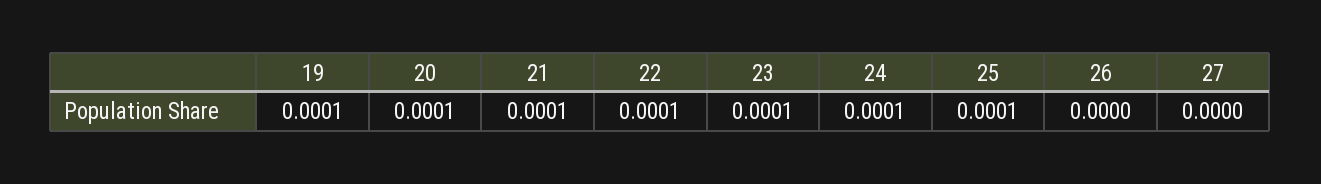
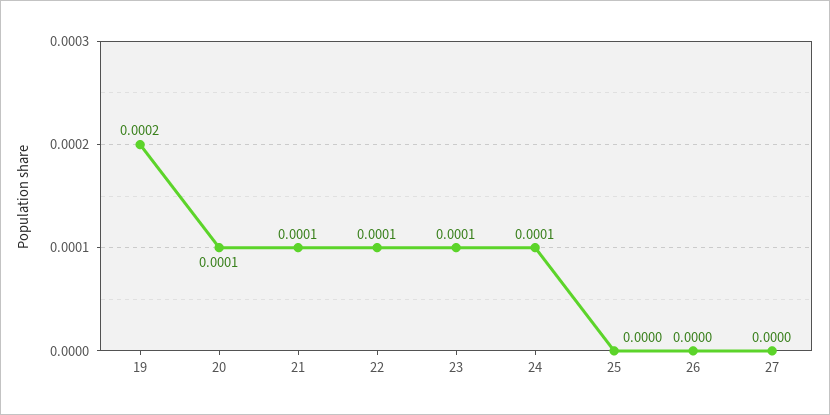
19: 0.0001 -> 0.0002
25: 0.0001 -> 0

